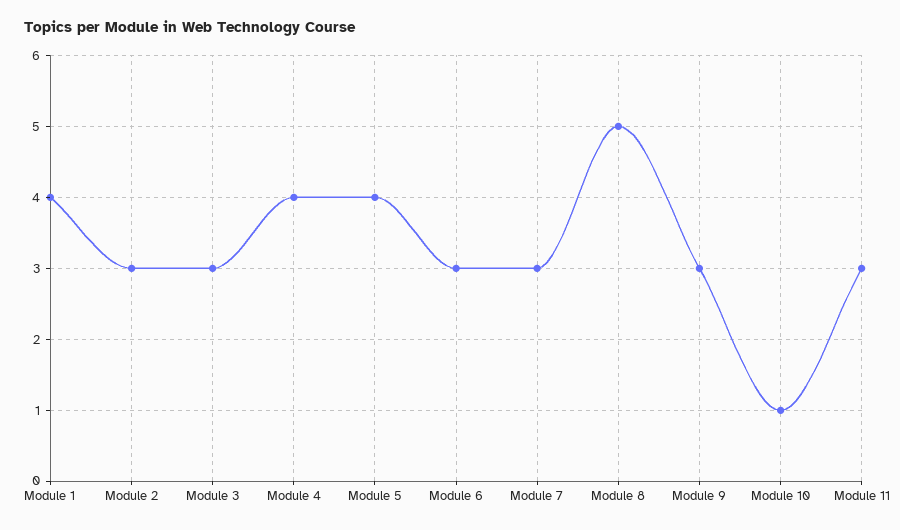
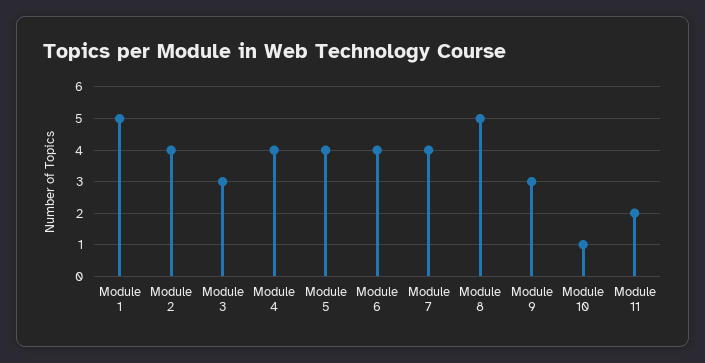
Module 1: 4 -> 5
Module 2: 3 -> 4
Module 6: 3 -> 4
Module 7: 3 -> 4
Module 11: 3 -> 2

